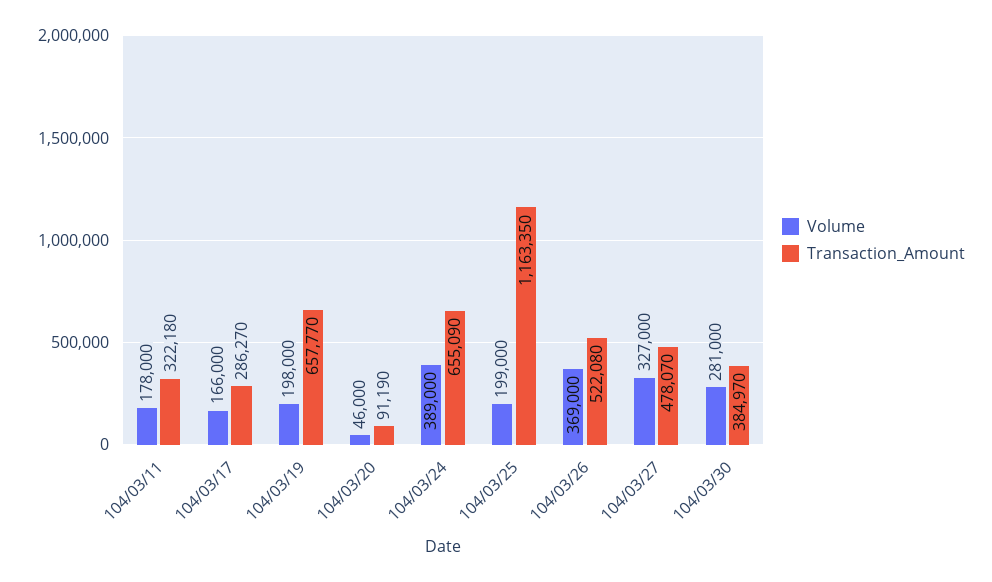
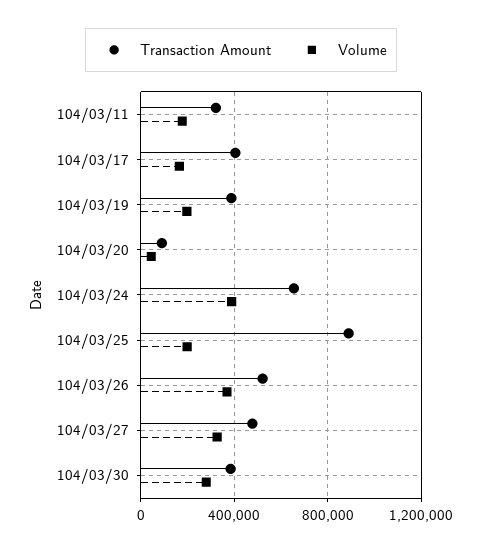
Transaction_Amount, 104/03/17: 286270 -> 400000
Transaction_Amount, 104/03/19: 657770 -> 400000
Transaction_Amount, 104/03/25: 1163350 -> 900000

